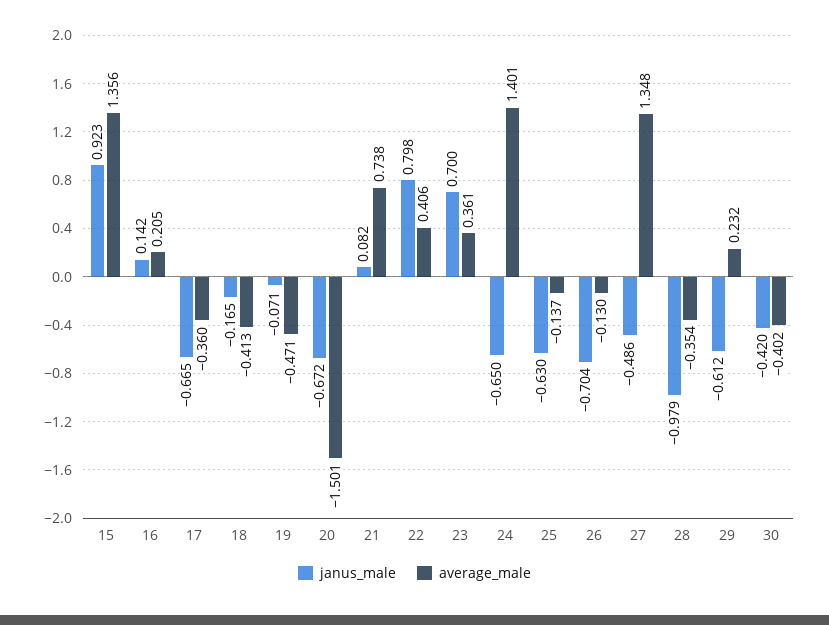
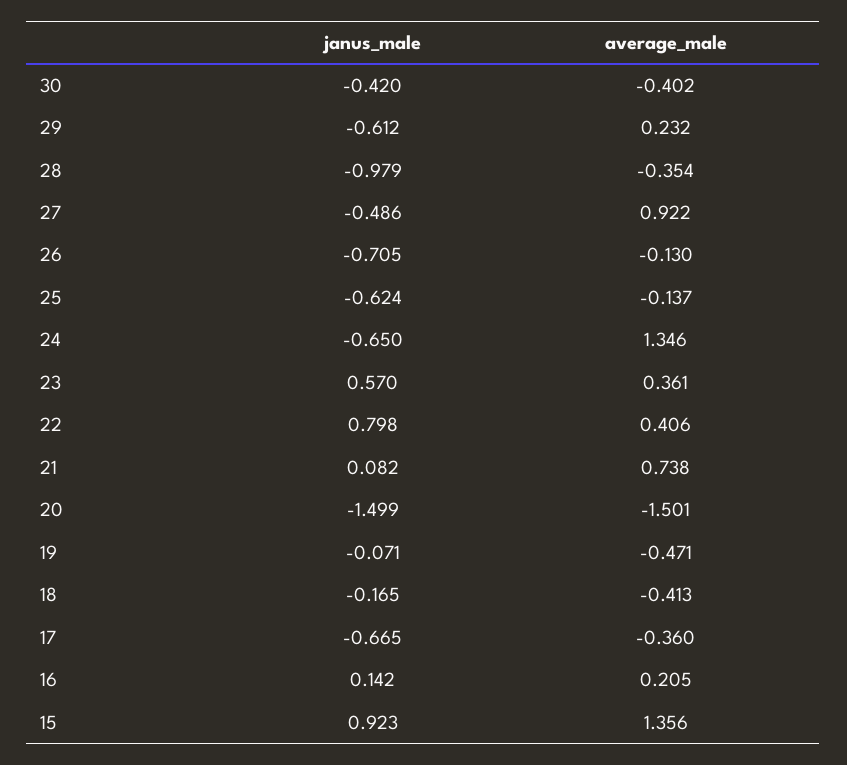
janus_male, 20: -0.672 -> -1.499
janus_male, 23: 0.7 -> 0.57
average_male, 24: 1.401 -> 1.346
janus_male, 25: -0.63 -> -0.624
janus_male, 26: -0.704 -> -0.705
average_male, 27: 1.348 -> 0.922

